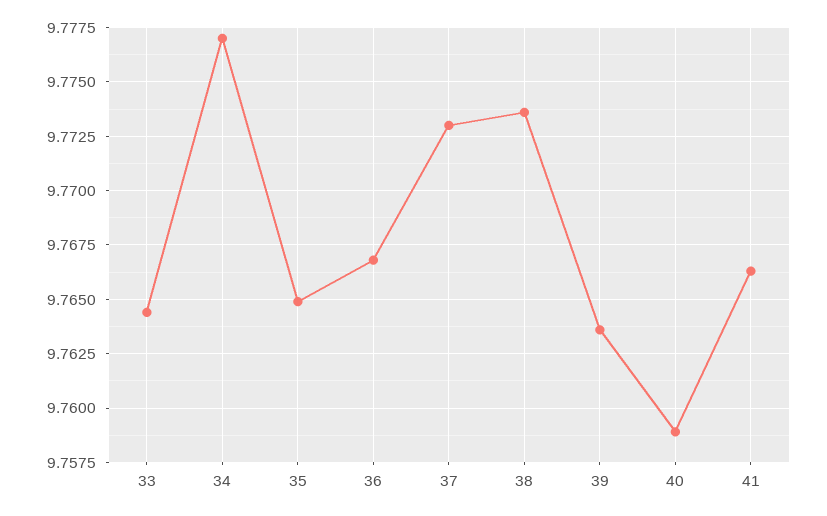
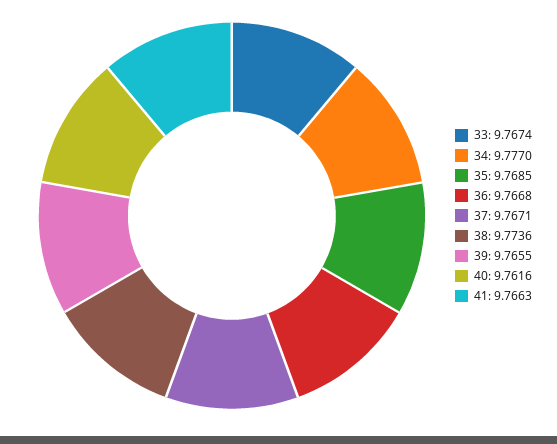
33: 9.7645 -> 9.7674
35: 9.765 -> 9.7685
37: 9.773 -> 9.7671
39: 9.7635 -> 9.7655
40: 9.759 -> 9.7616

